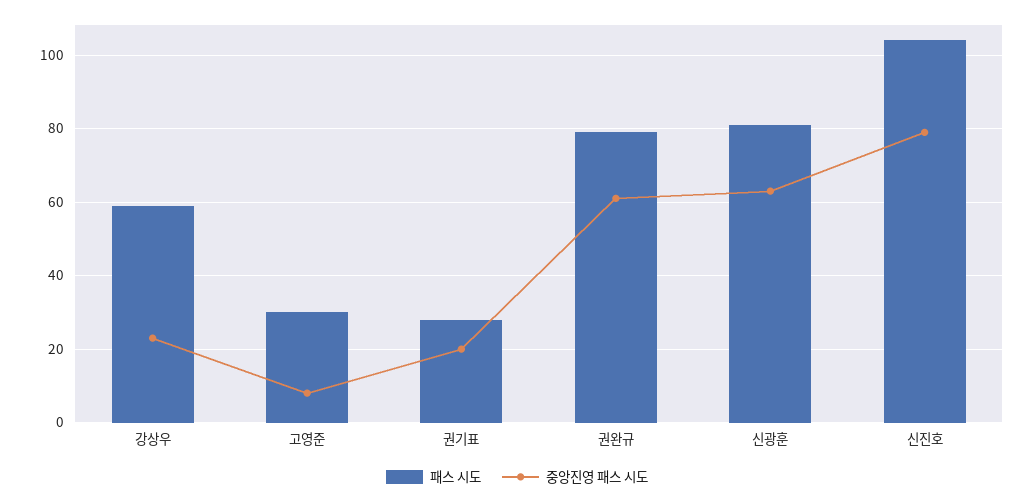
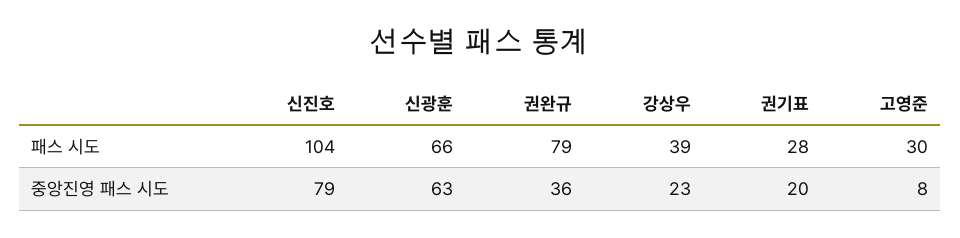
패스 시도, 강상우: 60 -> 39
중앙진영 패스 시도, 권완규: 60 -> 36
패스 시도, 신광훈: 80 -> 66

